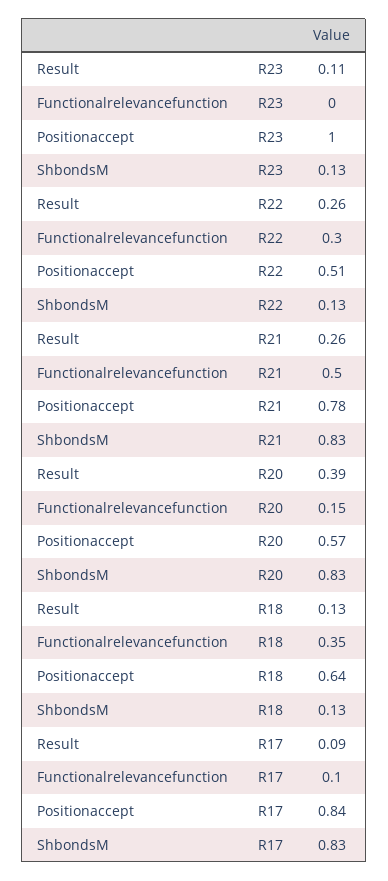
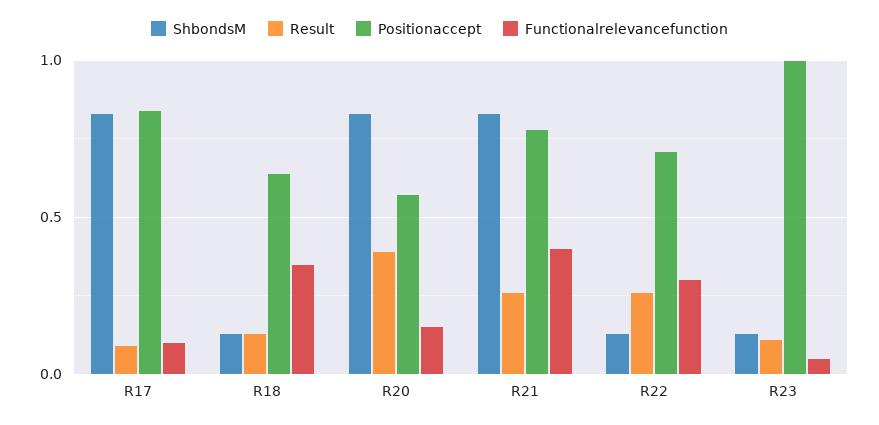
Functionalrelevancefunction, R23: 0 -> 0.05
Positionaccept, R22: 0.51 -> 0.7
Functionalrelevancefunction, R21: 0.5 -> 0.4

